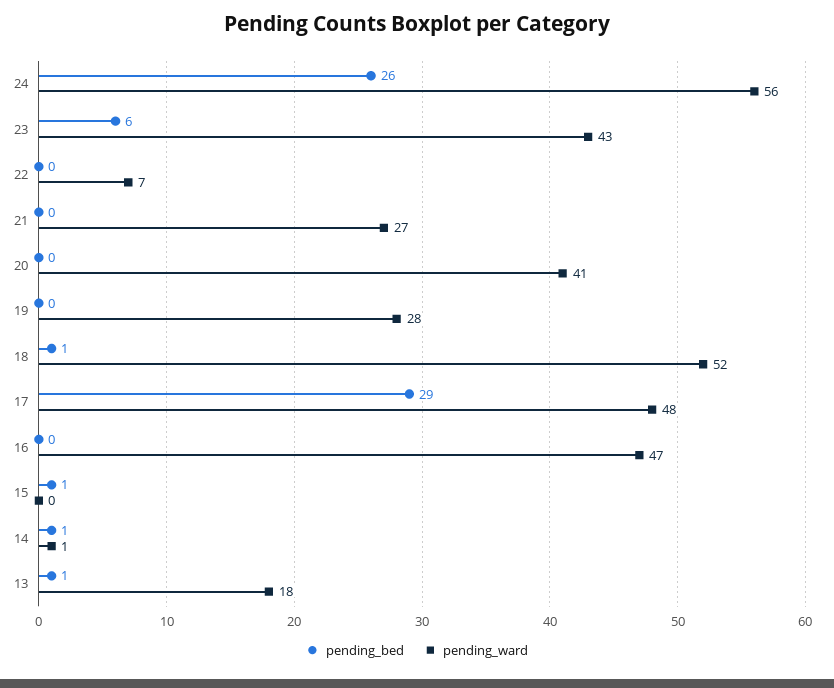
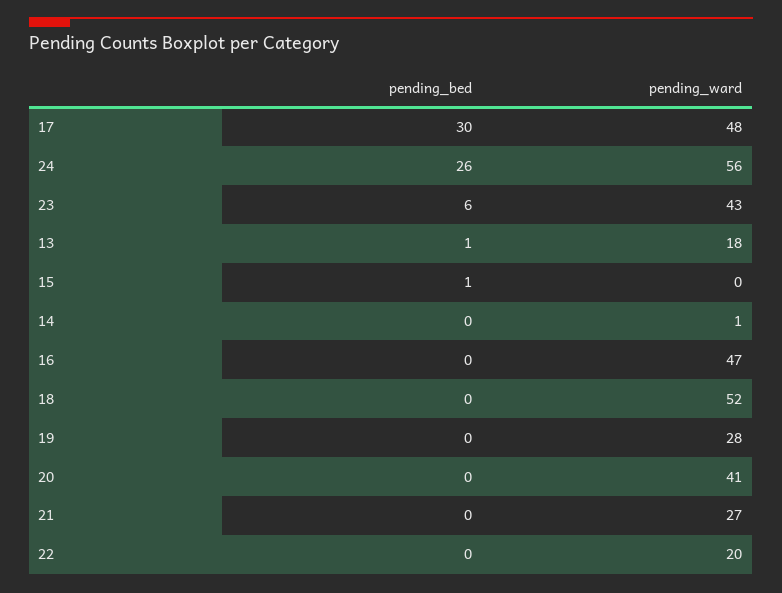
pending_ward, 22: 7 -> 20
pending_bed, 18: 1 -> 0
pending_bed, 17: 29 -> 30
pending_bed, 14: 1 -> 0

